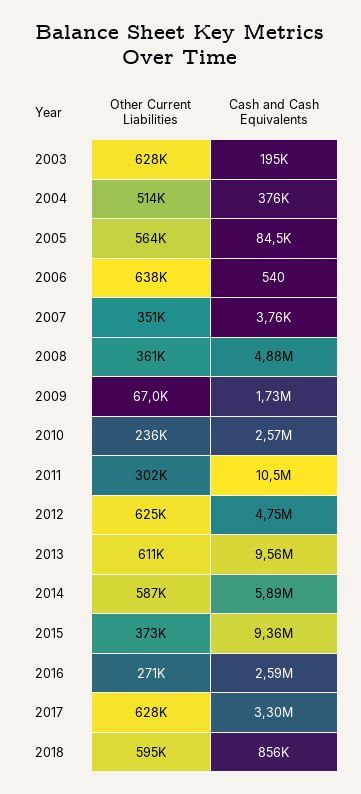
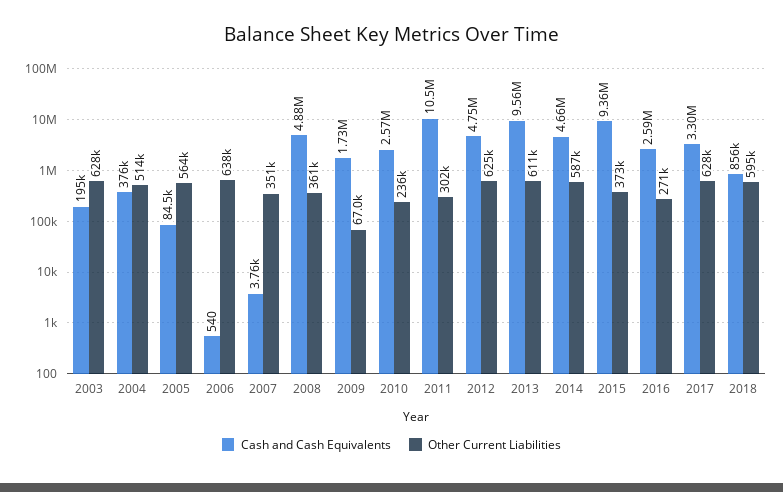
Cash and Cash Equivalents, 2014: 5890000 -> 4660000

